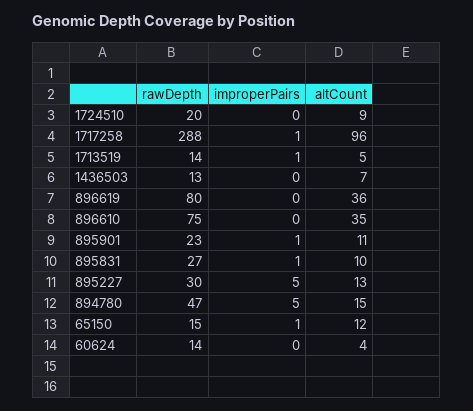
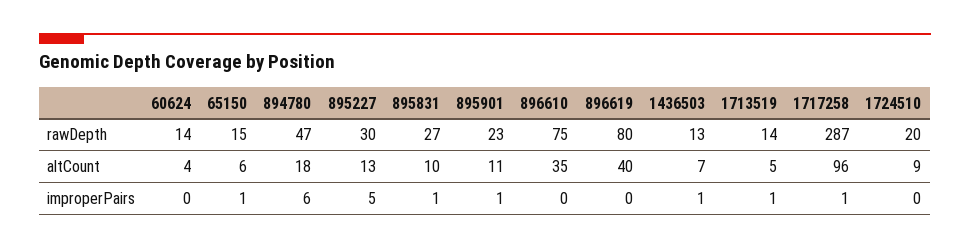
rawDepth, 1717258: 288 -> 287
improperPairs, 1436503: 0 -> 1
altCount, 896619: 36 -> 40
improperPairs, 894780: 5 -> 6
altCount, 894780: 15 -> 18
altCount, 65150: 12 -> 6

